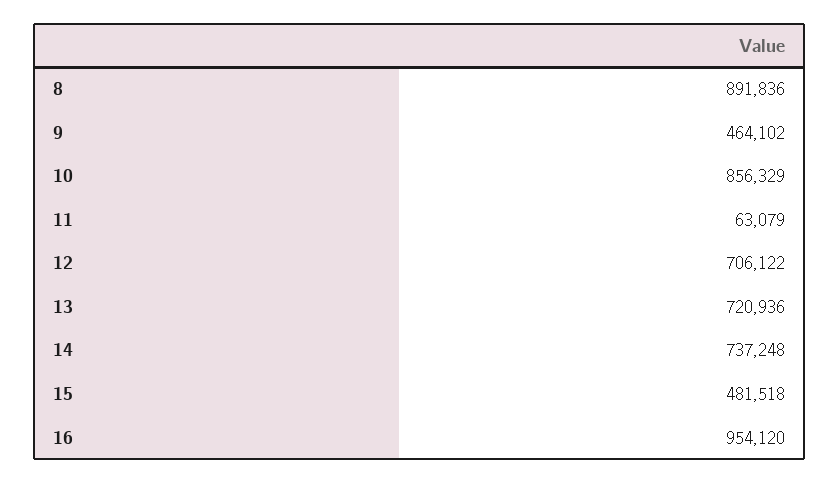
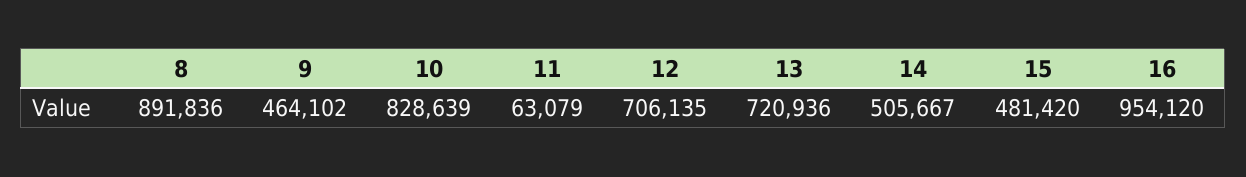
10: 856329 -> 828639
12: 706122 -> 706135
14: 737248 -> 505667
15: 481518 -> 481420

